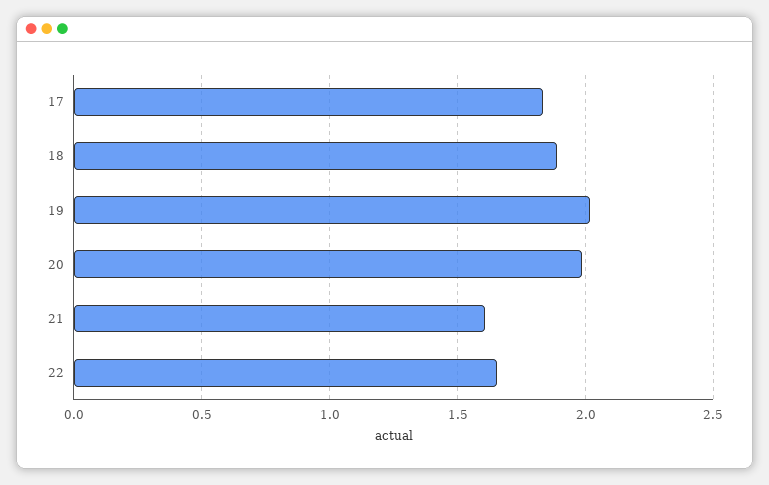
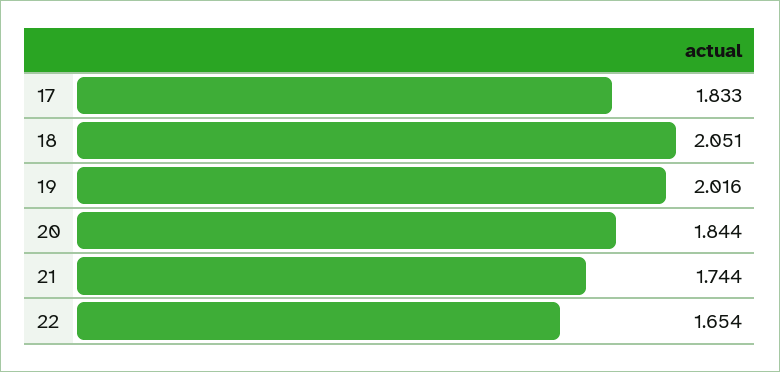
18: 1.9 -> 2.051
20: 2 -> 1.844
21: 1.6 -> 1.744

